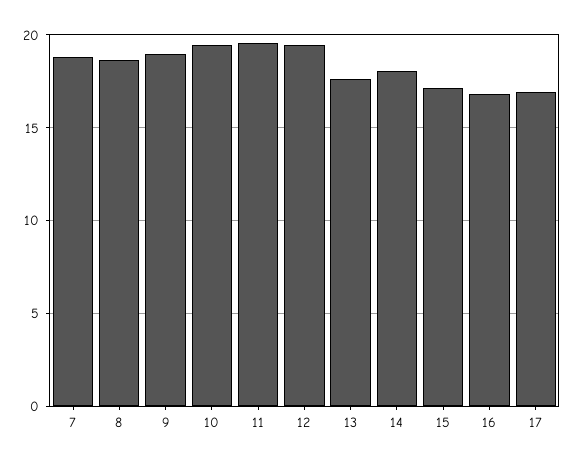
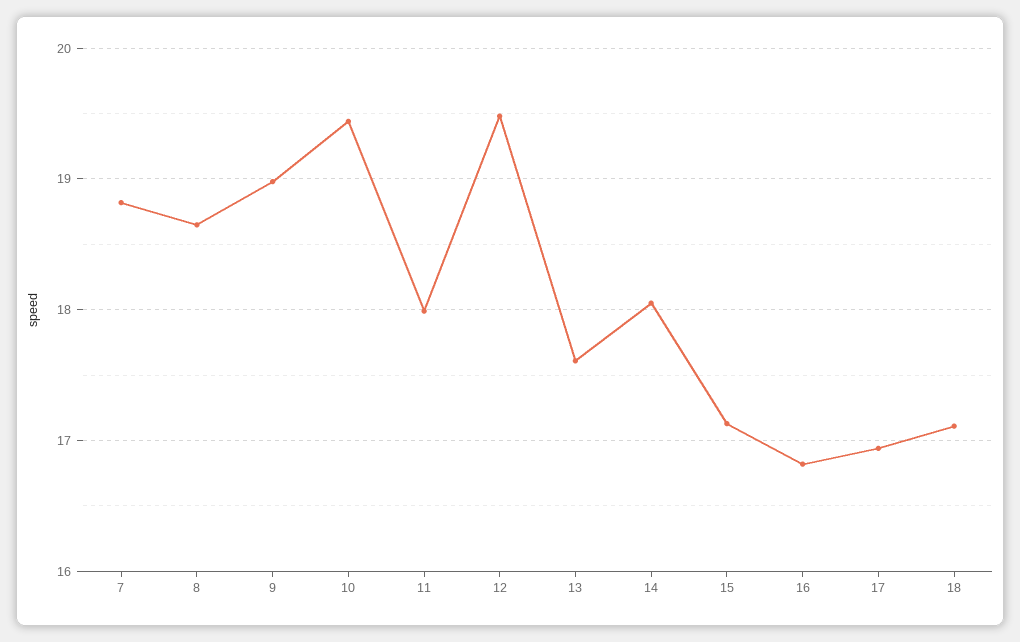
11: 19.5 -> 18
18: none -> 17.1

